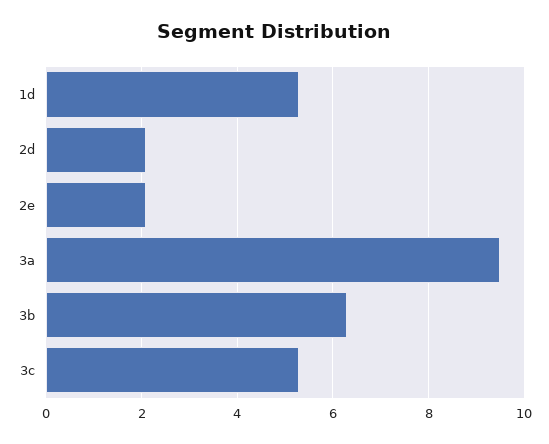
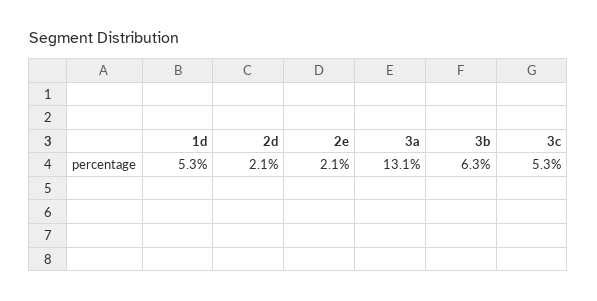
3a: 9.5 -> 13.1

